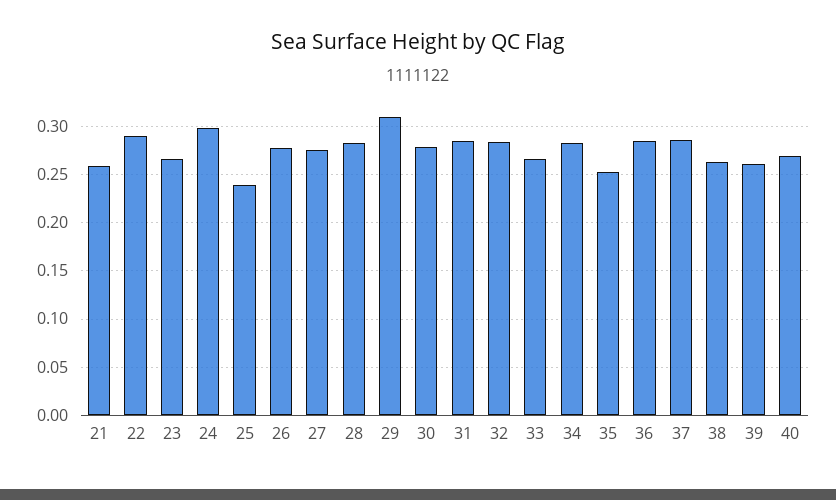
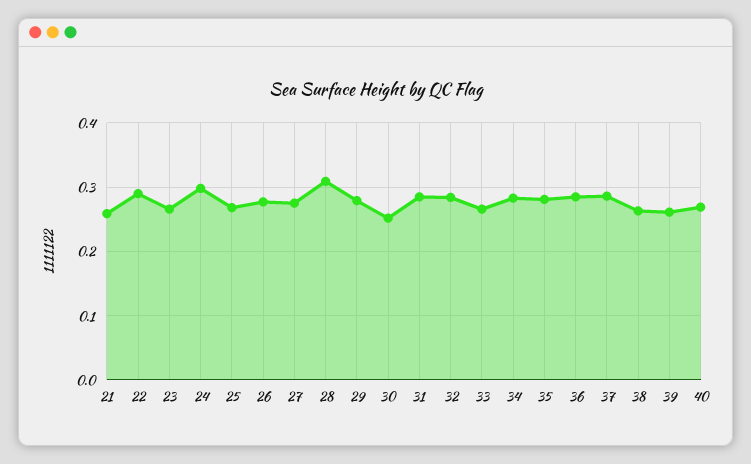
25: 0.24 -> 0.27
28: 0.28 -> 0.31
29: 0.31 -> 0.28
30: 0.28 -> 0.25
35: 0.25 -> 0.28

